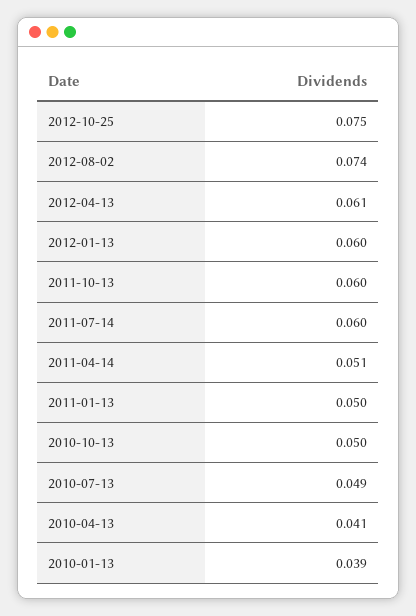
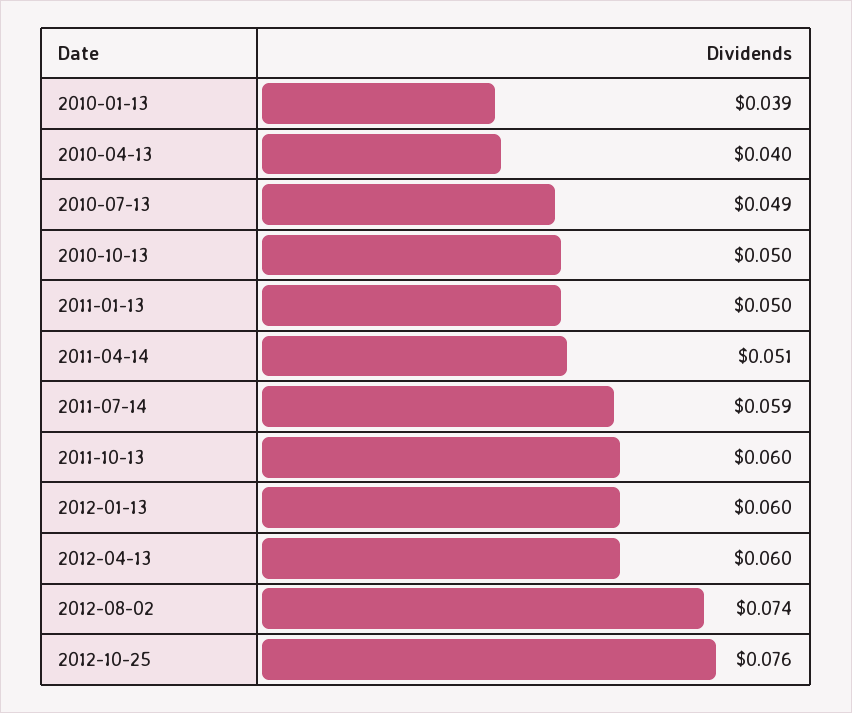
2012-10-25: 0.075 -> 0.076
2012-04-13: 0.061 -> 0.06
2011-07-14: 0.06 -> 0.059
2010-04-13: 0.041 -> 0.04

